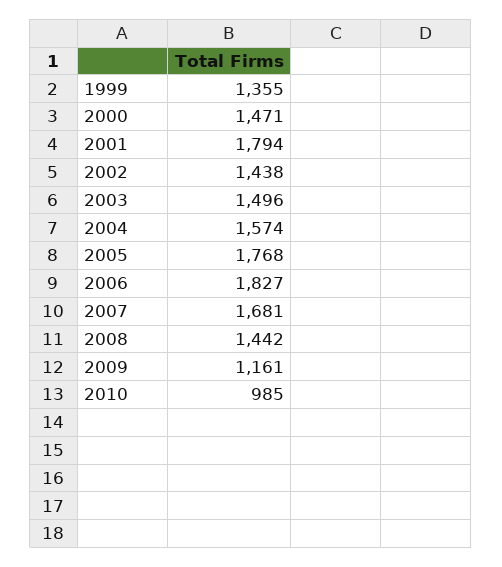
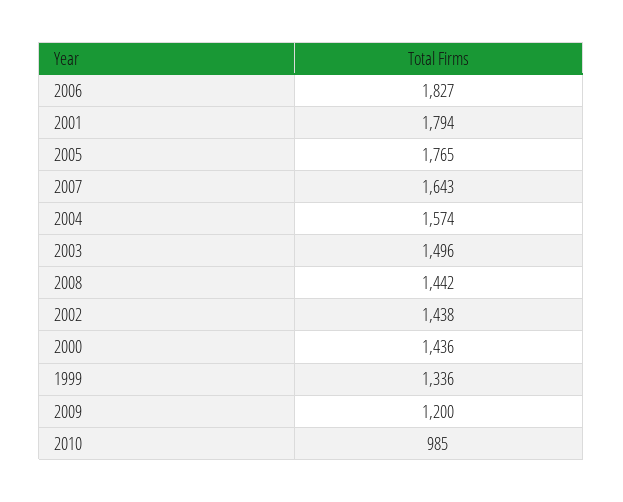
1999: 1355 -> 1336
2000: 1471 -> 1436
2005: 1768 -> 1765
2007: 1681 -> 1643
2009: 1161 -> 1200

